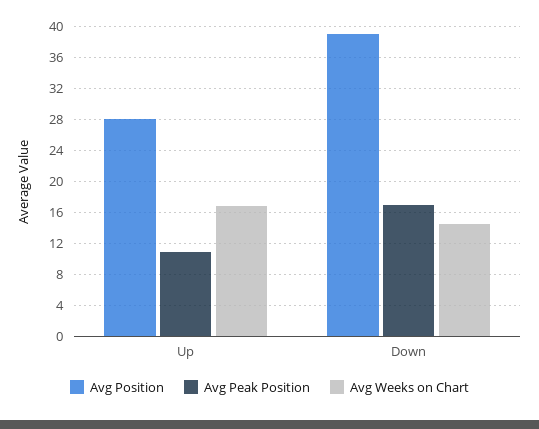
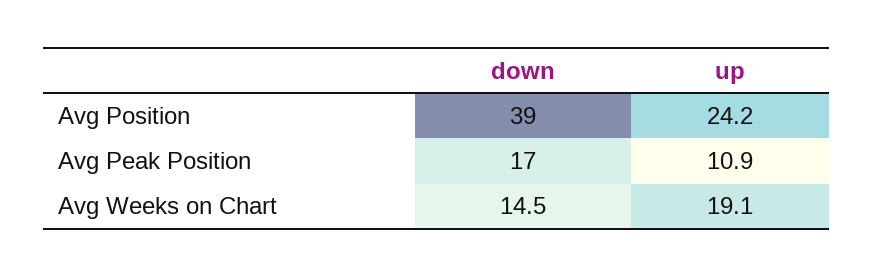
Avg Position, Up: 28 -> 24.2
Avg Weeks on Chart, Up: 17 -> 19.1

